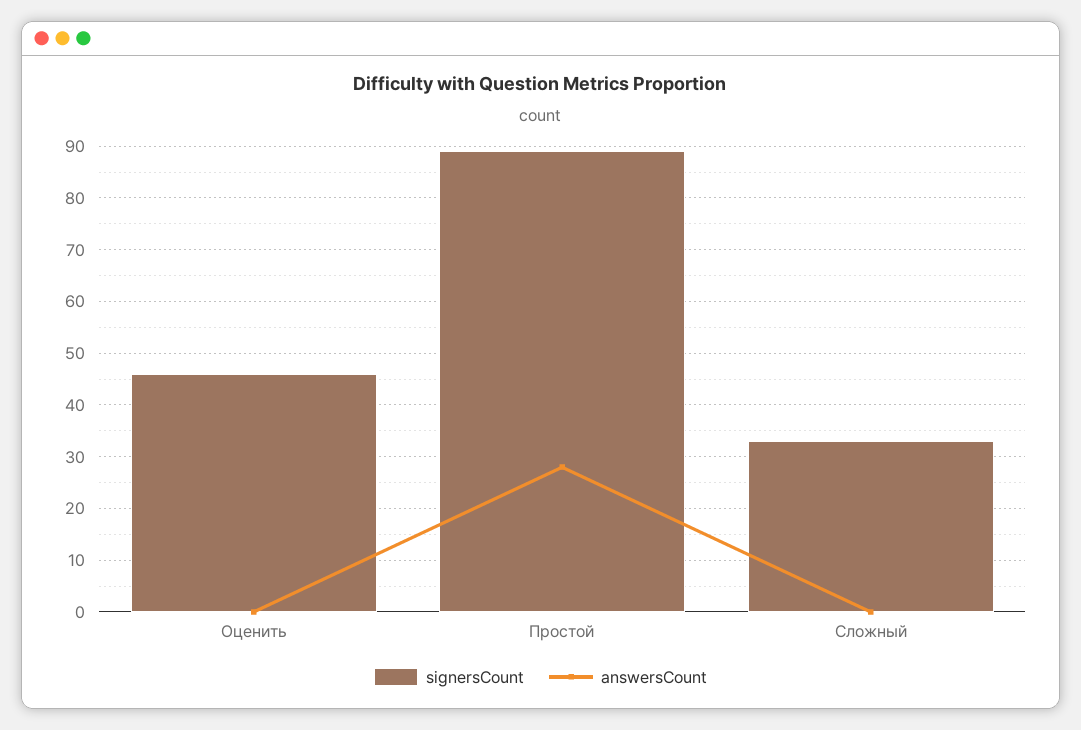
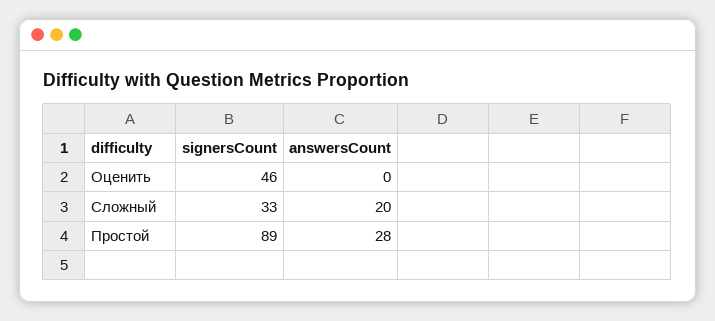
answersCount, Сложный: 0 -> 20

